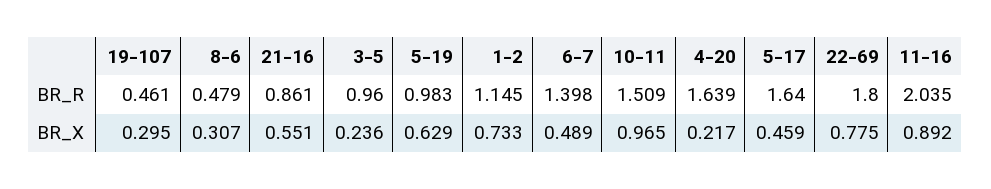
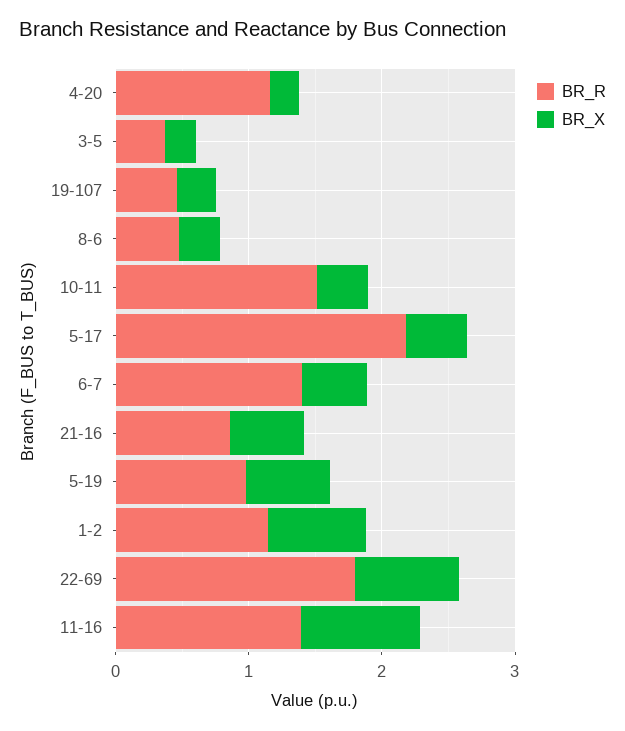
BR_R, 3-5: 0.96 -> 0.4
BR_R, 4-20: 1.639 -> 1.2
BR_R, 5-17: 1.64 -> 2.2
BR_R, 11-16: 2.035 -> 1.4
BR_X, 10-11: 0.965 -> 0.4

